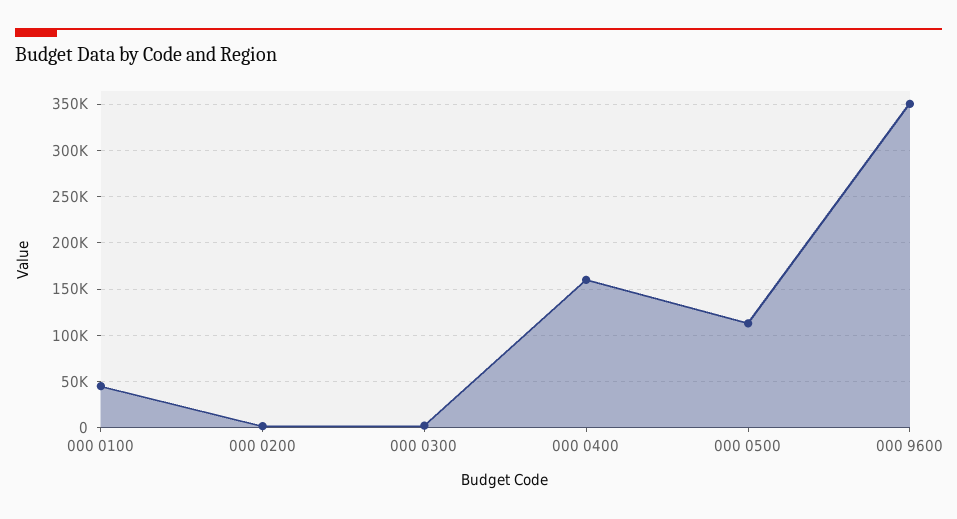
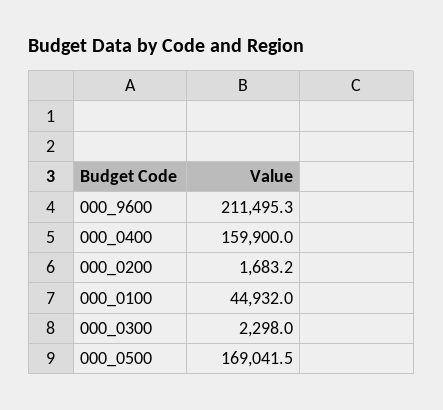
000 0500: 110000 -> 169041.5
000 9600: 350000 -> 211495.3

